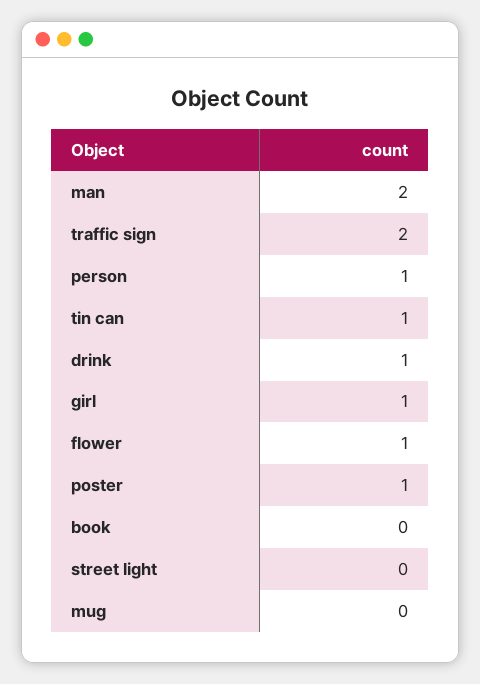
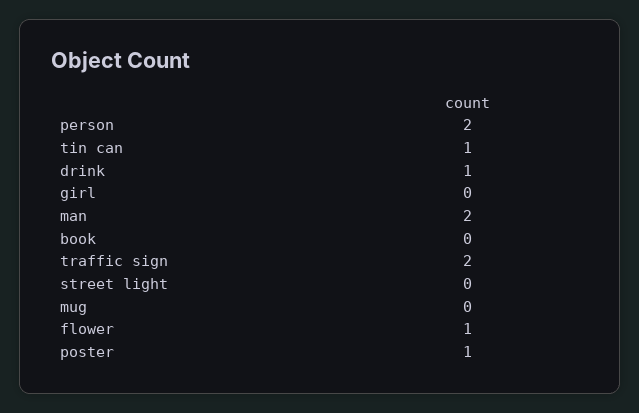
person: 1 -> 2
girl: 1 -> 0

